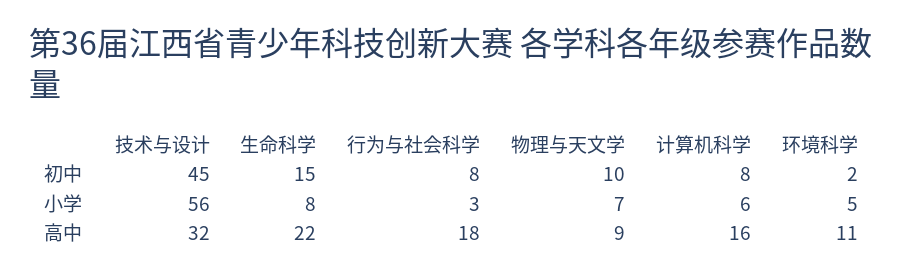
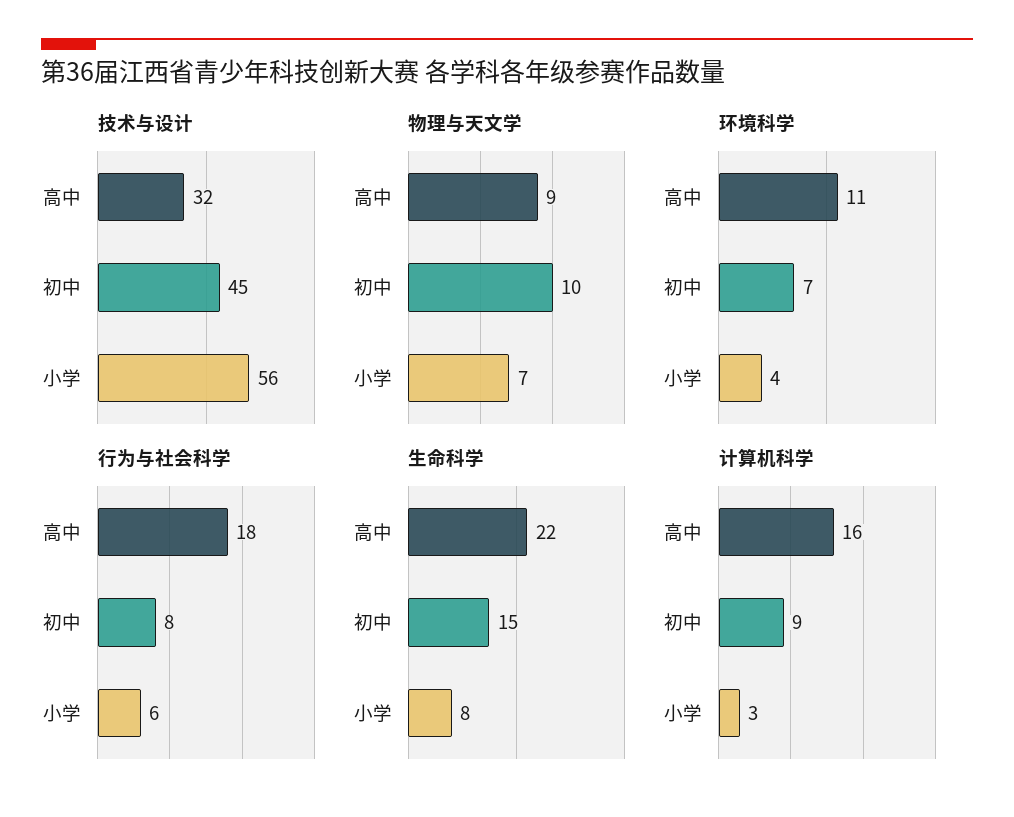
计算机科学, 初中: 8 -> 9
环境科学, 初中: 2 -> 7
行为与社会科学, 小学: 3 -> 6
计算机科学, 小学: 6 -> 3
环境科学, 小学: 5 -> 4

